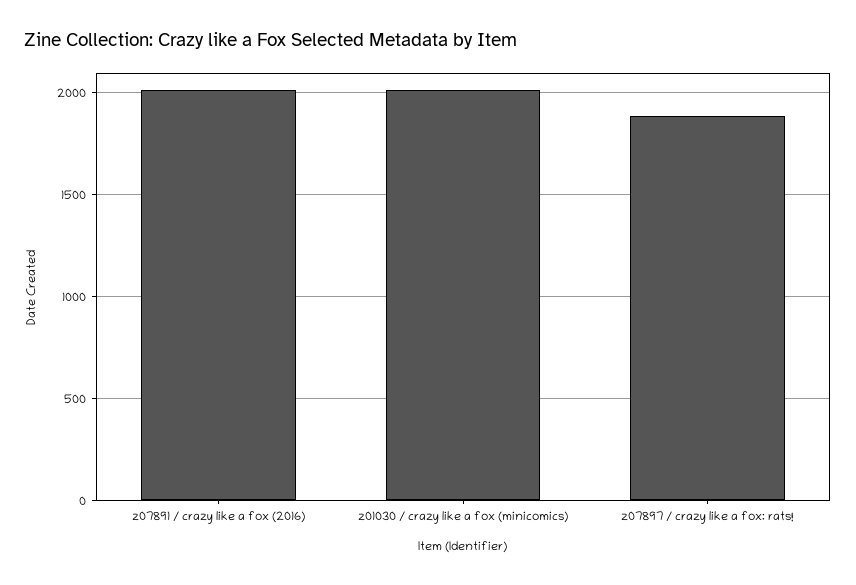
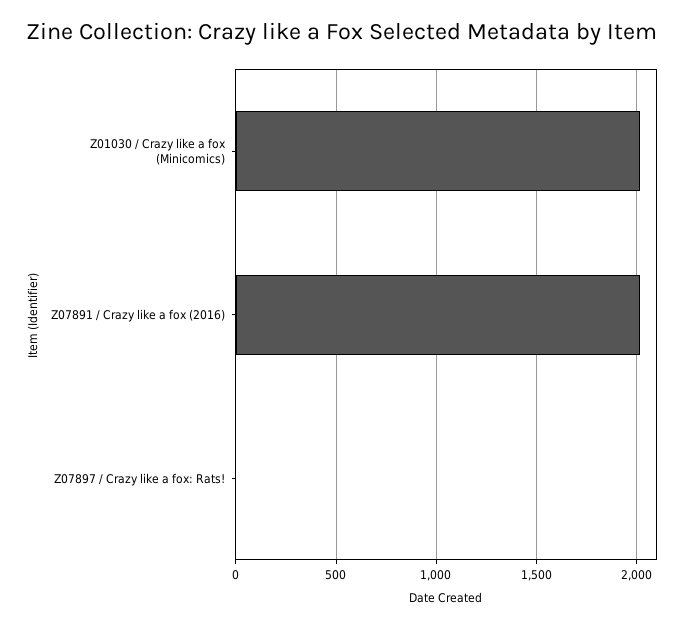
z07897 / crazy like a fox: rats!: 1900 -> 0

